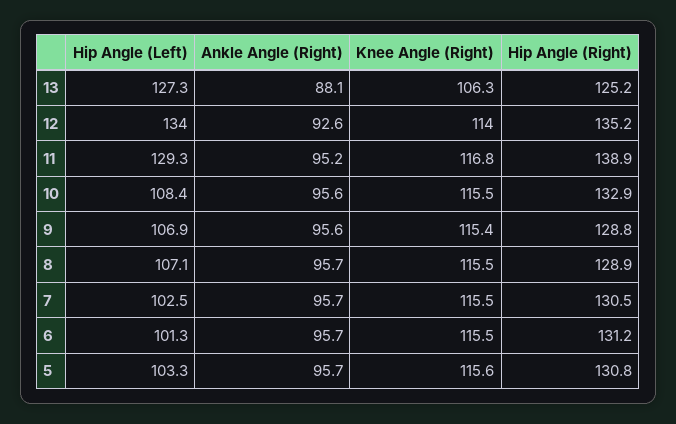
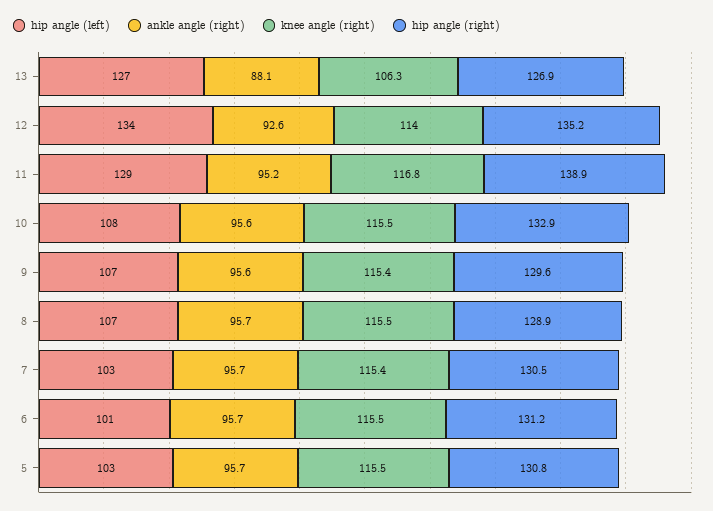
Hip Angle (Right), 13: 125.2 -> 126.9
Hip Angle (Right), 9: 128.8 -> 129.6
Knee Angle (Right), 7: 115.5 -> 115.4
Knee Angle (Right), 5: 115.6 -> 115.5

